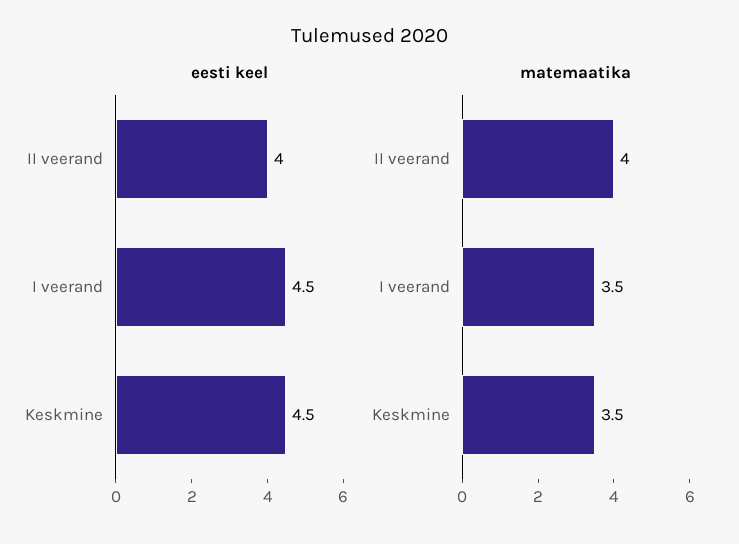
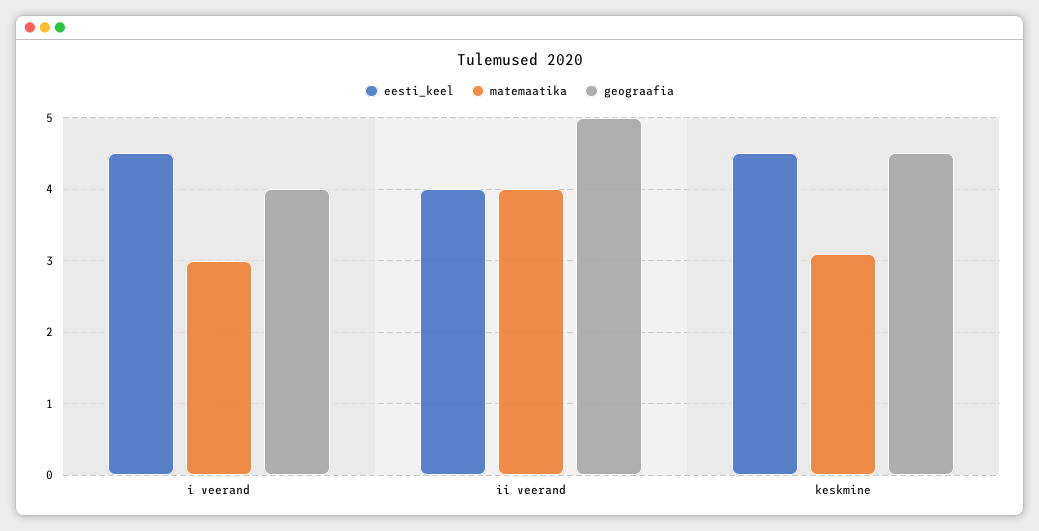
matemaatika, I veerand: 3.5 -> 3
matemaatika, Keskmine: 3.5 -> 3.1
geograafia, I veerand: none -> 4
geograafia, II veerand: none -> 5
geograafia, Keskmine: none -> 4.5

